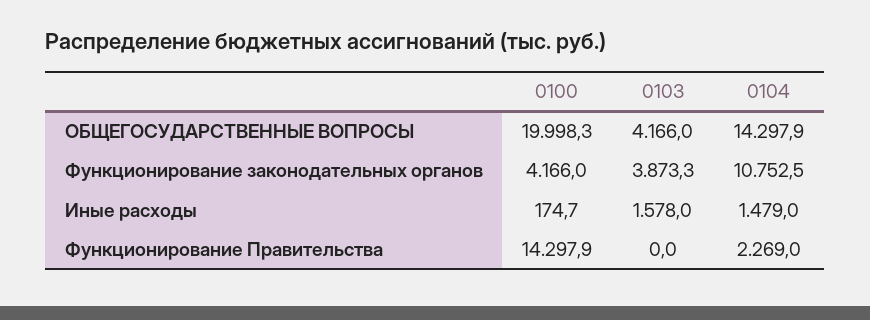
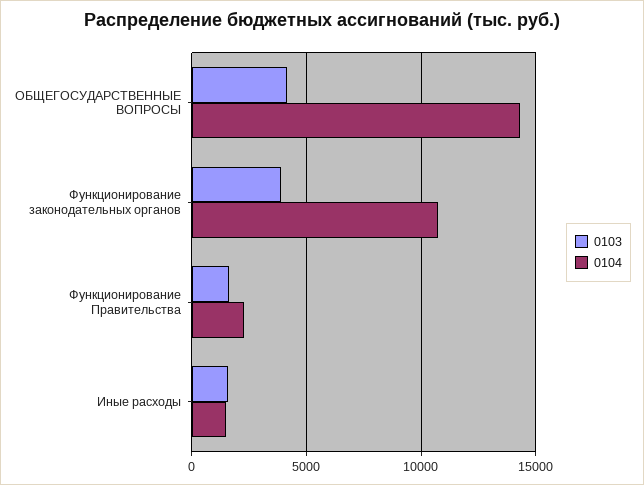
0100, ОБЩЕГОСУДАРСТВЕННЫЕ ВОПРОСЫ: 19998.3 -> none
0100, Функционирование законодательных органов: 4166 -> none
0100, Иные расходы: 174.7 -> none
0100, Функционирование Правительства: 14297.9 -> none
0103, Функционирование Правительства: 0 -> 1500

